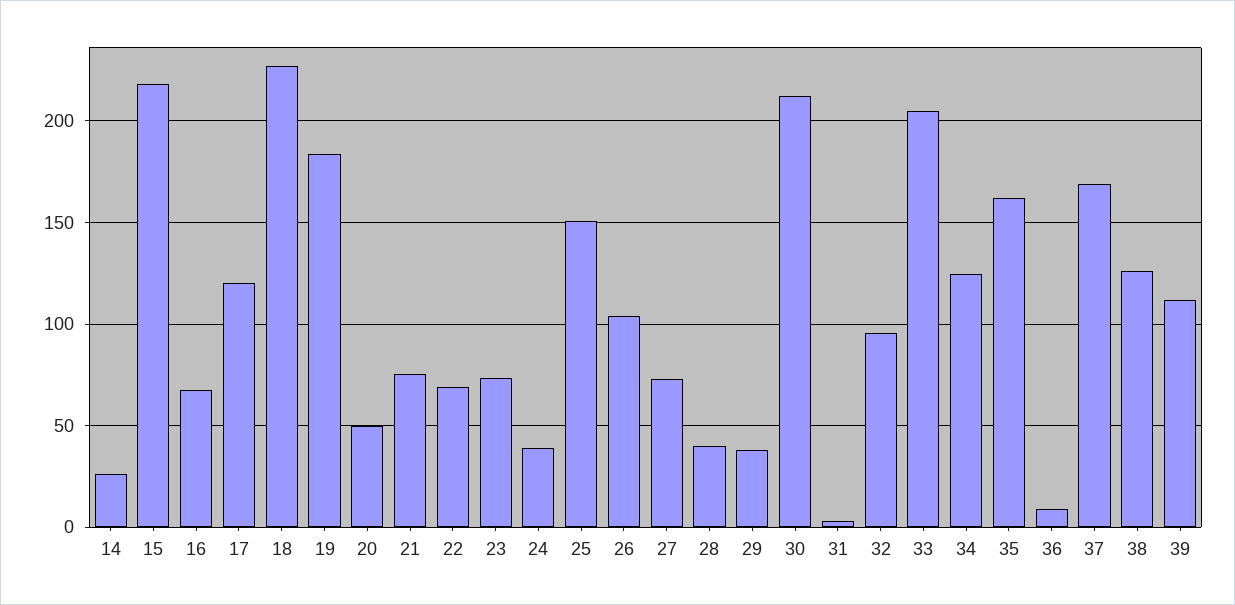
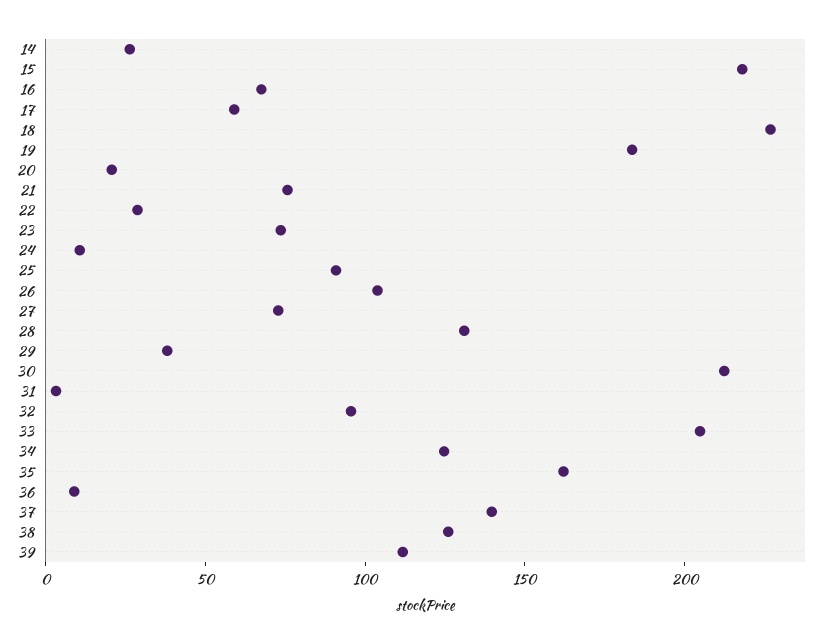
17: 120 -> 60
20: 50 -> 20
22: 70 -> 30
24: 40 -> 10
25: 150 -> 90
28: 40 -> 130
37: 170 -> 140

